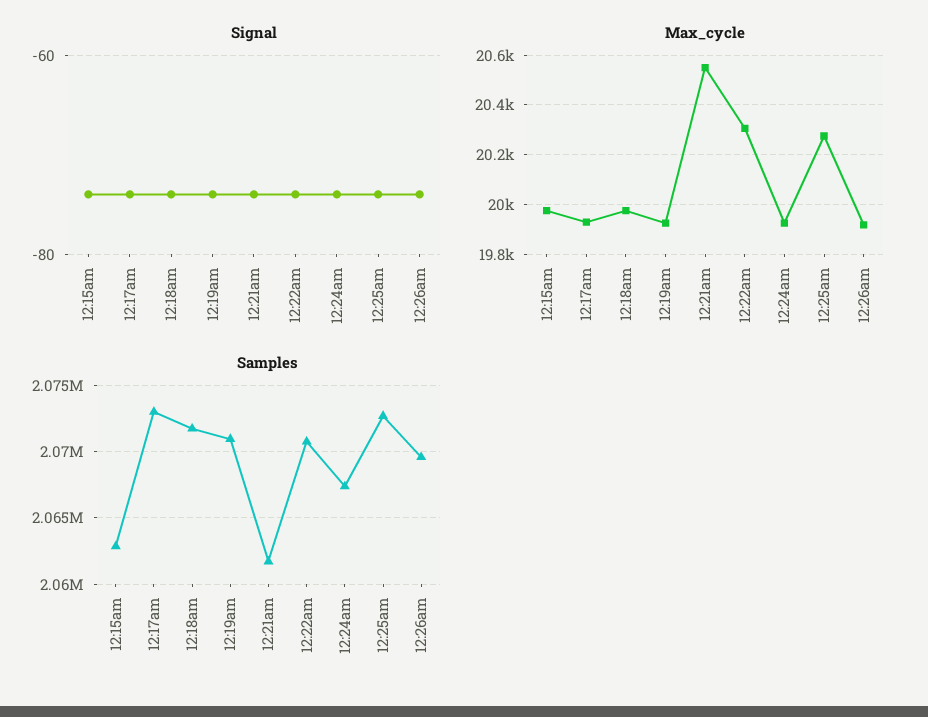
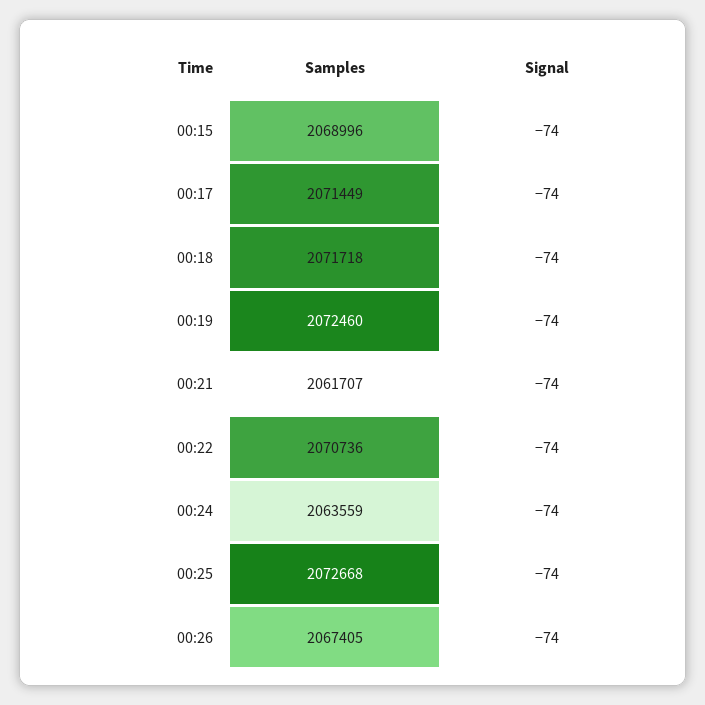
Max_cycle, 12:15am: 19975 -> none
Max_cycle, 12:17am: 19925 -> none
Max_cycle, 12:18am: 19975 -> none
Max_cycle, 12:19am: 19925 -> none
Max_cycle, 12:21am: 20550 -> none
Max_cycle, 12:22am: 20300 -> none
Max_cycle, 12:24am: 19925 -> none
Max_cycle, 12:25am: 20275 -> none
Max_cycle, 12:26am: 19925 -> none
Samples, 12:15am: 2063000 -> 2068996
Samples, 12:17am: 2073000 -> 2071449
Samples, 12:19am: 2071000 -> 2072460
Samples, 12:24am: 2067500 -> 2063559
Samples, 12:26am: 2069500 -> 2067405

